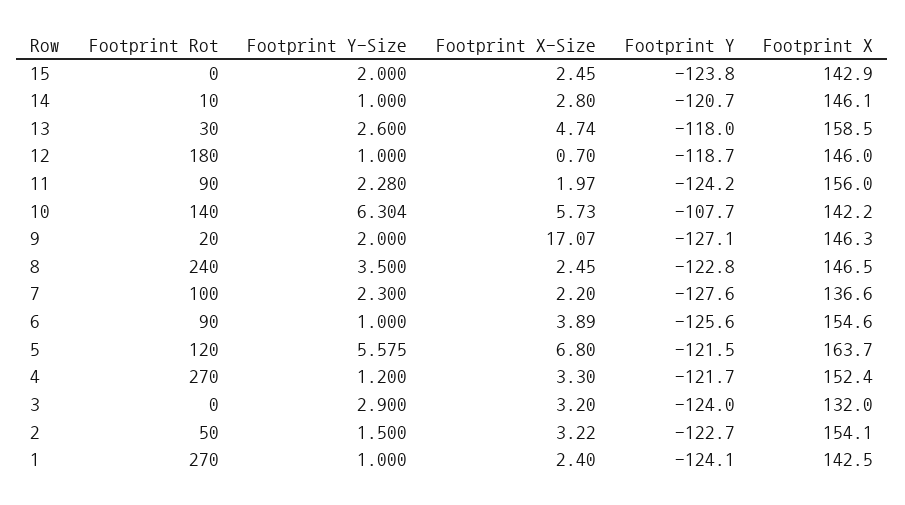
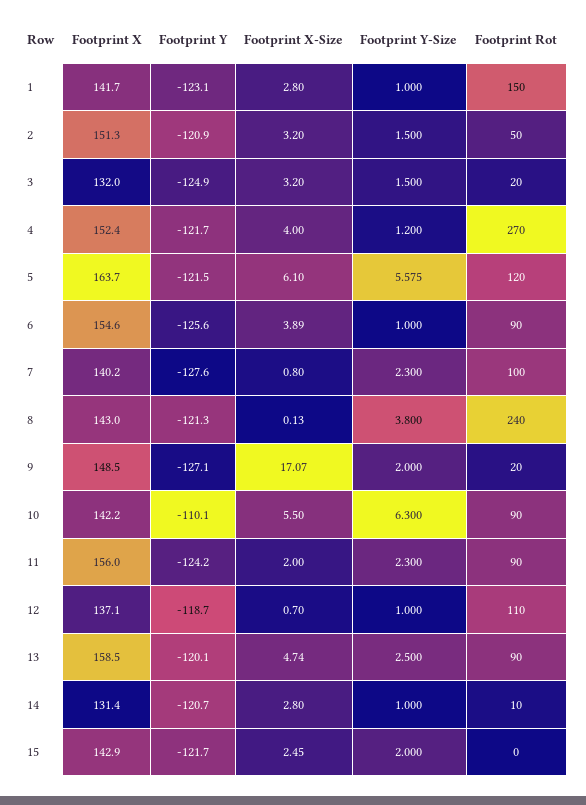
Footprint Y, 15: -123.8 -> -121.7
Footprint X, 14: 146.1 -> 131.4
Footprint Rot, 13: 30 -> 90
Footprint Y-Size, 13: 2.6 -> 2.5
Footprint Y, 13: -118 -> -120.1
Footprint Rot, 12: 180 -> 110
Footprint X, 12: 146 -> 137.1
Footprint Y-Size, 11: 2.28 -> 2.3
Footprint X-Size, 11: 1.97 -> 2
Footprint Rot, 10: 140 -> 90
Footprint Y-Size, 10: 6.304 -> 6.3
Footprint X-Size, 10: 5.73 -> 5.5
Footprint Y, 10: -107.7 -> -110.1
Footprint X, 9: 146.3 -> 148.5
Footprint Y-Size, 8: 3.5 -> 3.8
Footprint X-Size, 8: 2.45 -> 0.13
Footprint Y, 8: -122.8 -> -121.3
Footprint X, 8: 146.5 -> 143
Footprint X-Size, 7: 2.2 -> 0.8
Footprint X, 7: 136.6 -> 140.2
Footprint X-Size, 5: 6.8 -> 6.1
Footprint X-Size, 4: 3.3 -> 4
Footprint Rot, 3: 0 -> 20
Footprint Y-Size, 3: 2.9 -> 1.5
Footprint Y, 3: -124 -> -124.9
Footprint X-Size, 2: 3.22 -> 3.2
Footprint Y, 2: -122.7 -> -120.9
Footprint X, 2: 154.1 -> 151.3
Footprint Rot, 1: 270 -> 150
Footprint X-Size, 1: 2.4 -> 2.8
Footprint Y, 1: -124.1 -> -123.1
Footprint X, 1: 142.5 -> 141.7

